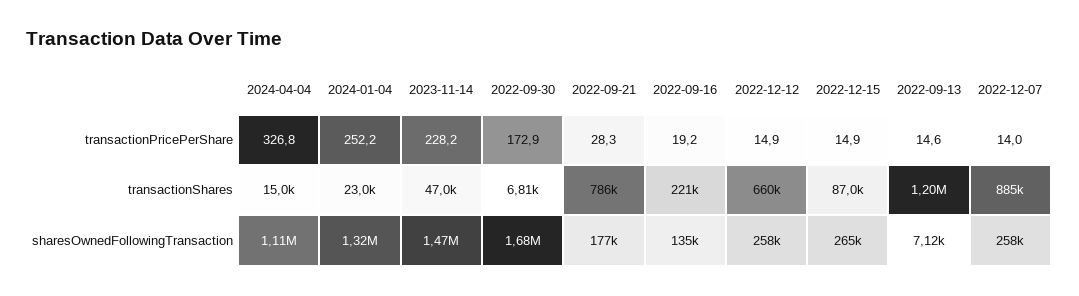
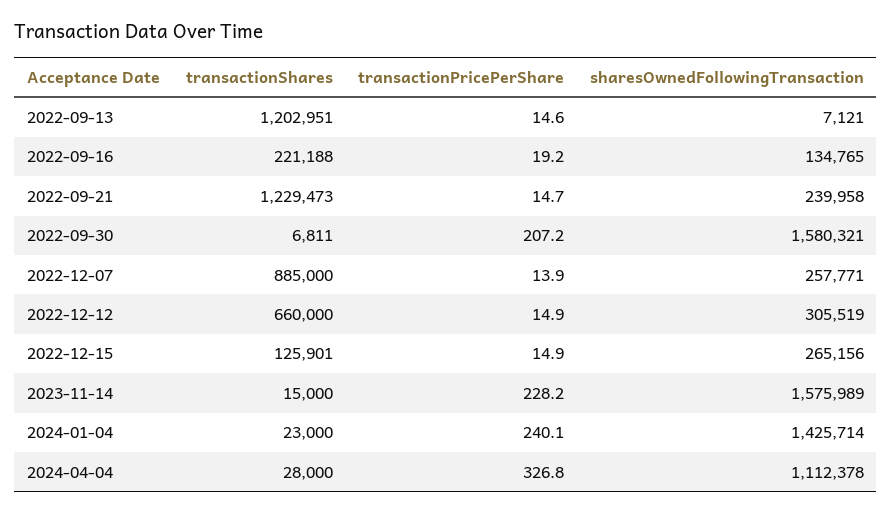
2024-01-04, transactionPricePerShare: 252.2 -> 240.1
2022-09-30, transactionPricePerShare: 172.9 -> 207.2
2022-09-21, transactionPricePerShare: 28.3 -> 14.7
2022-12-07, transactionPricePerShare: 14 -> 13.9
2024-04-04, transactionShares: 15000 -> 28000
2023-11-14, transactionShares: 47000 -> 15000
2022-09-21, transactionShares: 786000 -> 1229473
2022-12-15, transactionShares: 87000 -> 125901
2024-01-04, sharesOwnedFollowingTransaction: 1320000 -> 1425714
2023-11-14, sharesOwnedFollowingTransaction: 1470000 -> 1575989
2022-09-30, sharesOwnedFollowingTransaction: 1680000 -> 1580321
2022-09-21, sharesOwnedFollowingTransaction: 177000 -> 239958
2022-12-12, sharesOwnedFollowingTransaction: 258000 -> 305519

